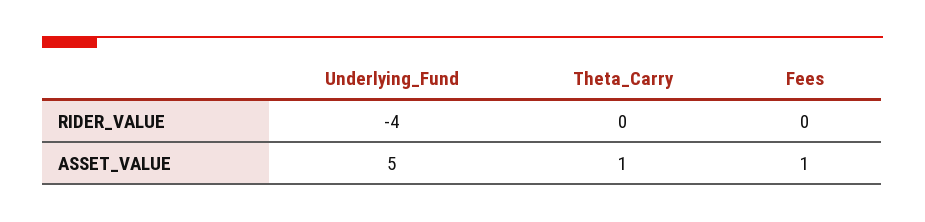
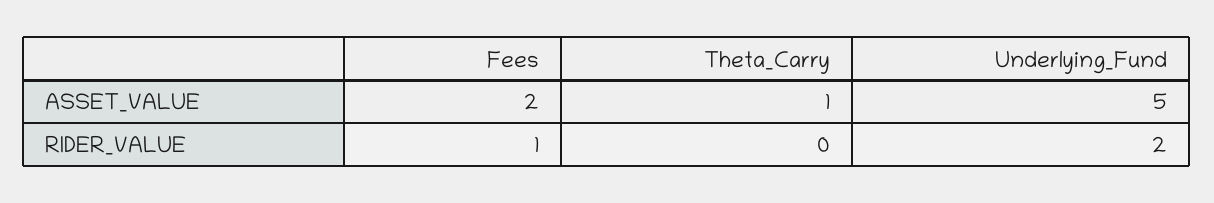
Underlying_Fund, RIDER_VALUE: -4 -> 2
Fees, RIDER_VALUE: 0 -> 1
Fees, ASSET_VALUE: 1 -> 2

